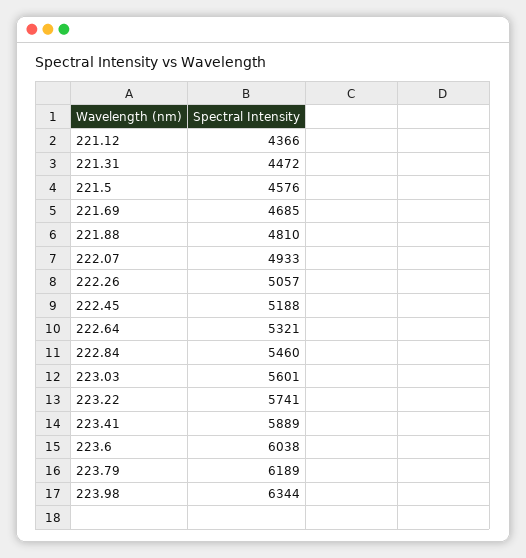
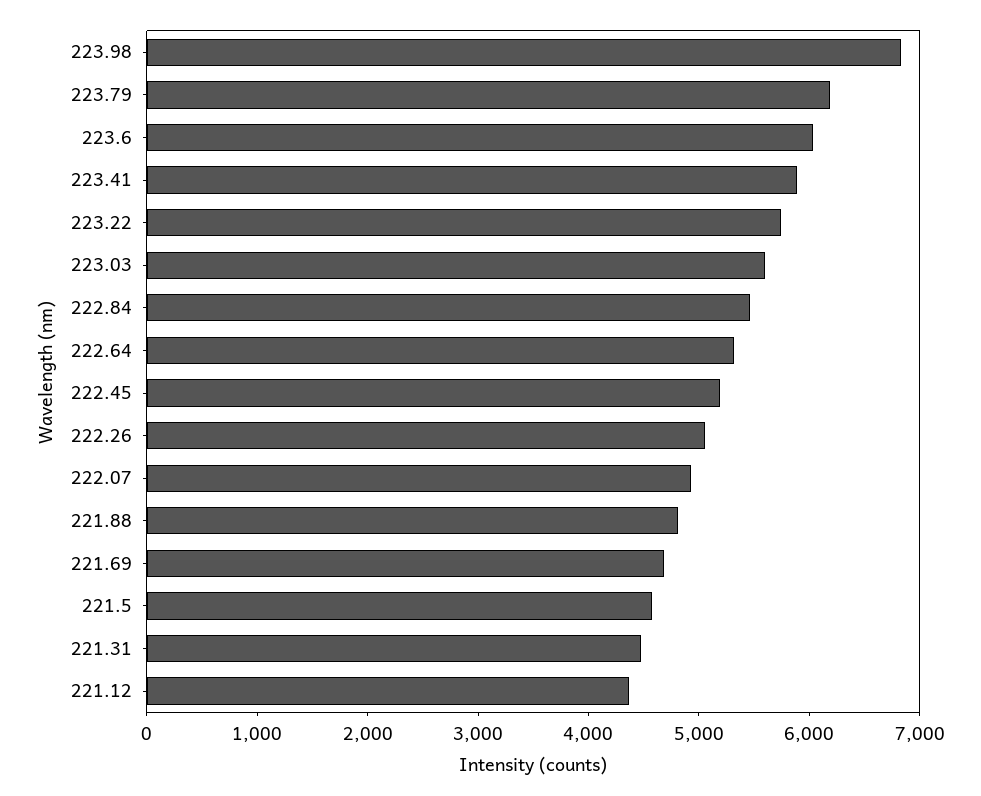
223.98: 6344 -> 6800

